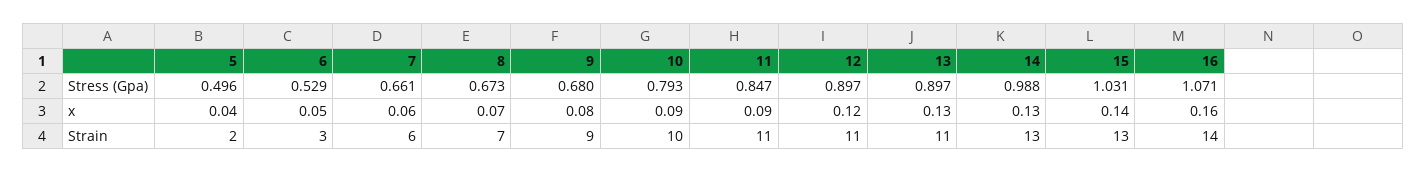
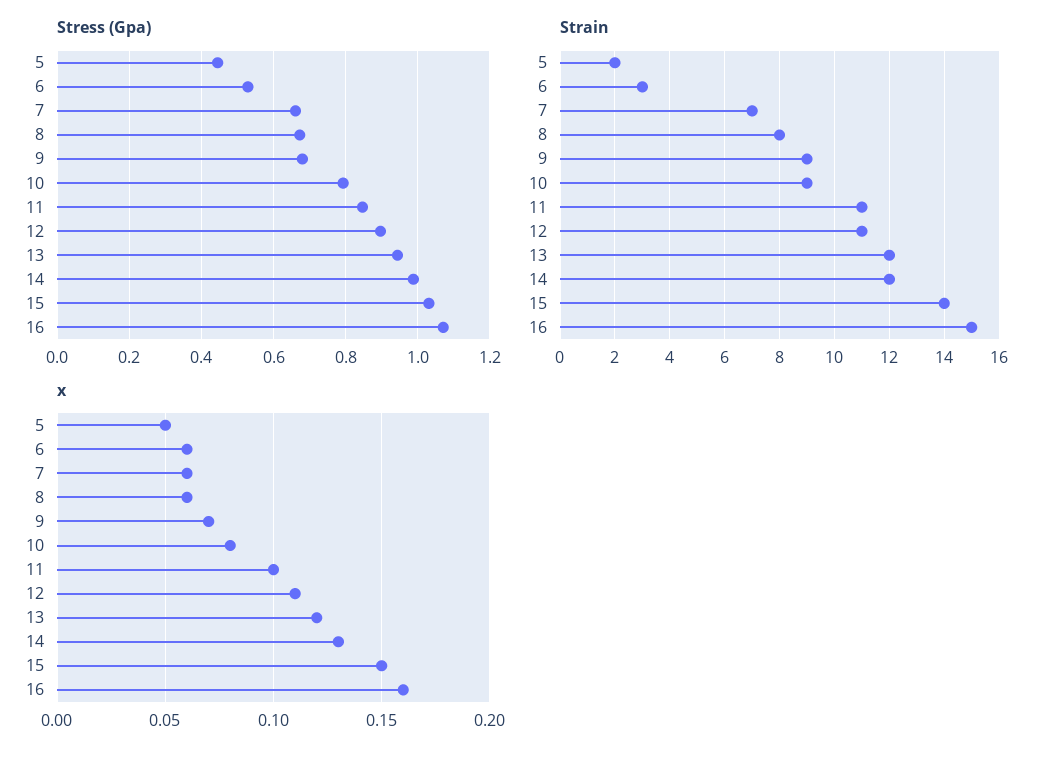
Stress (Gpa), 5: 0.496 -> 0.44
Stress (Gpa), 13: 0.897 -> 0.94
x, 5: 0.04 -> 0.05
x, 6: 0.05 -> 0.06
x, 8: 0.07 -> 0.06
x, 9: 0.08 -> 0.07
x, 10: 0.09 -> 0.08
x, 11: 0.09 -> 0.1
x, 12: 0.12 -> 0.11
x, 13: 0.13 -> 0.12
x, 15: 0.14 -> 0.15
Strain, 7: 6 -> 7
Strain, 8: 7 -> 8
Strain, 10: 10 -> 9
Strain, 13: 11 -> 12
Strain, 14: 13 -> 12
Strain, 15: 13 -> 14
Strain, 16: 14 -> 15

